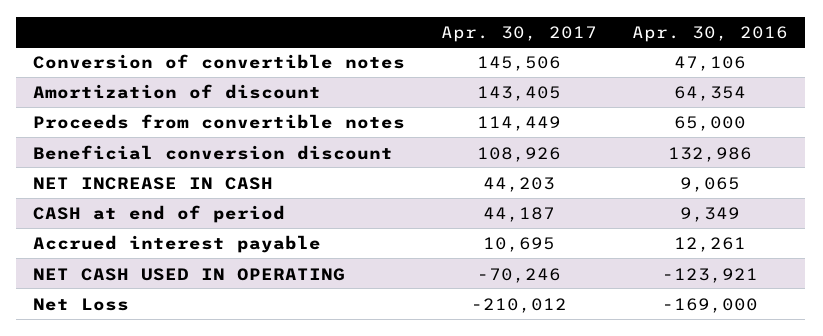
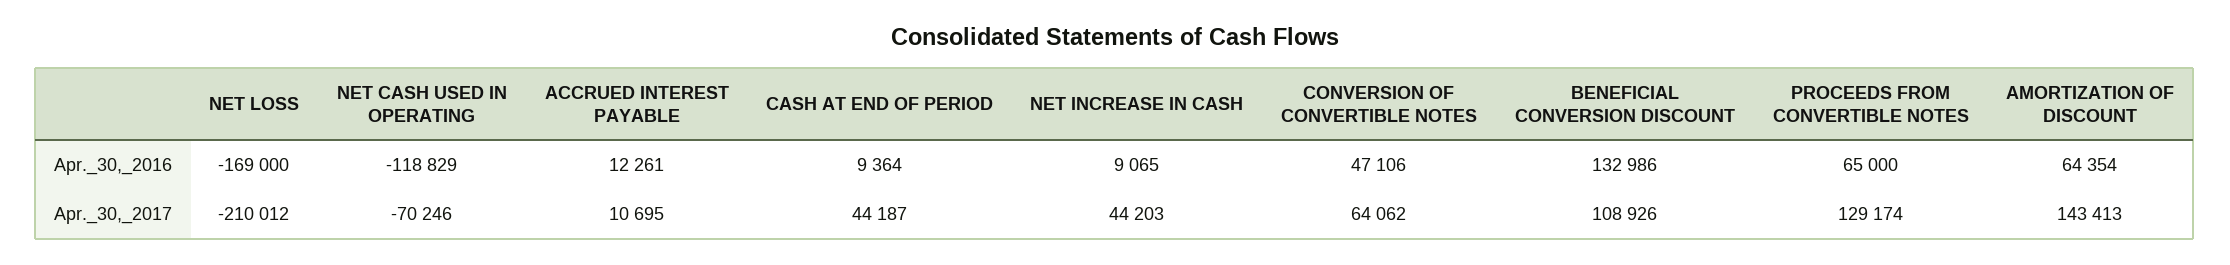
Apr. 30, 2017, Conversion of convertible notes: 145506 -> 64062
Apr. 30, 2017, Amortization of discount: 143405 -> 143413
Apr. 30, 2017, Proceeds from convertible notes: 114449 -> 129174
Apr. 30, 2016, CASH at end of period: 9349 -> 9364
Apr. 30, 2016, NET CASH USED IN OPERATING: -123921 -> -118829

